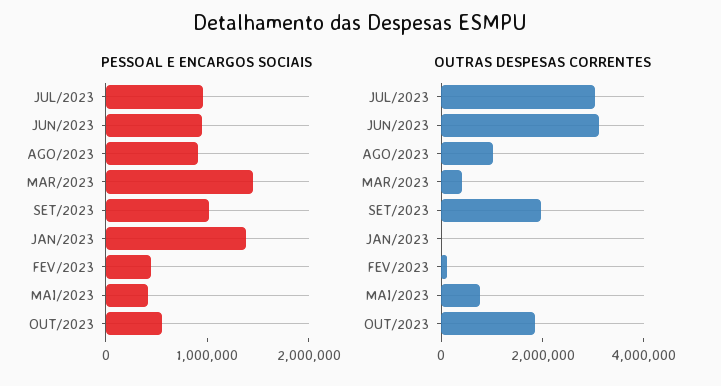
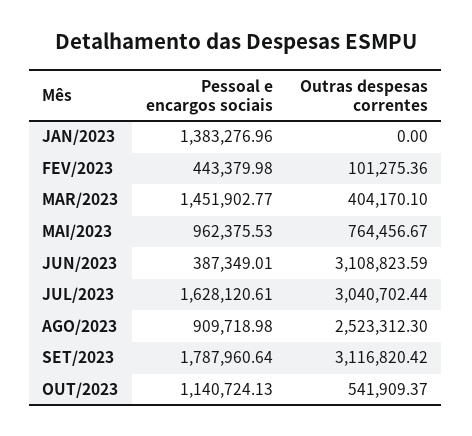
PESSOAL E ENCARGOS SOCIAIS, JUL/2023: 1000000 -> 1628120.61
PESSOAL E ENCARGOS SOCIAIS, JUN/2023: 1000000 -> 387349.01
PESSOAL E ENCARGOS SOCIAIS, SET/2023: 1000000 -> 1787960.64
PESSOAL E ENCARGOS SOCIAIS, MAI/2023: 400000 -> 962375.53
PESSOAL E ENCARGOS SOCIAIS, OUT/2023: 600000 -> 1140724.13
OUTRAS DESPESAS CORRENTES, AGO/2023: 1000000 -> 2523312.3
OUTRAS DESPESAS CORRENTES, SET/2023: 2000000 -> 3116820.42
OUTRAS DESPESAS CORRENTES, OUT/2023: 2000000 -> 541909.37

